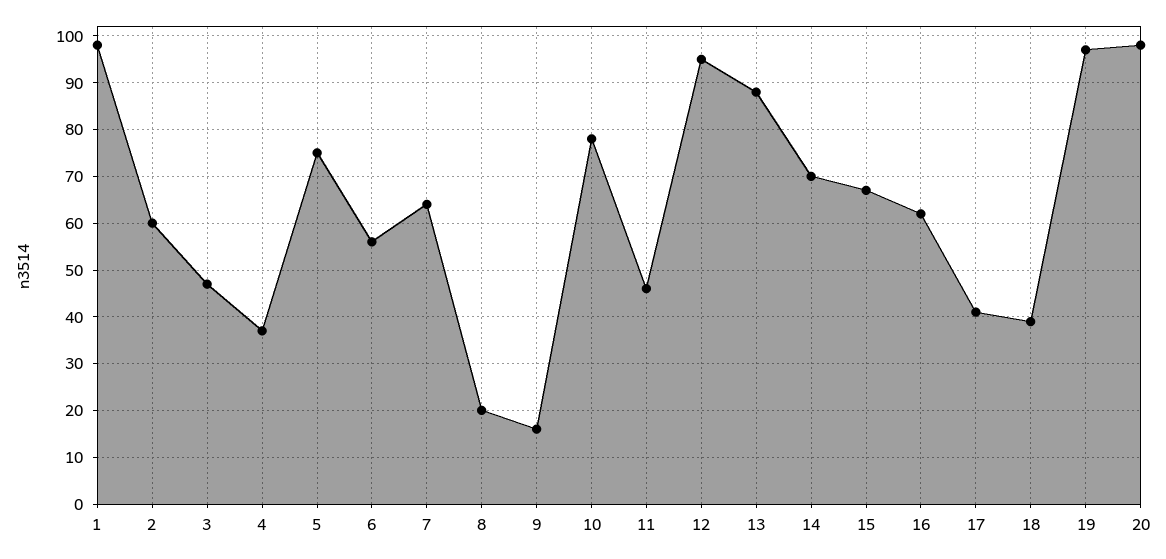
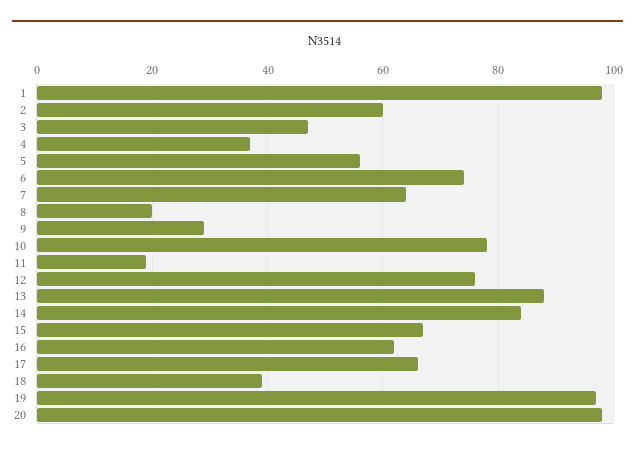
5: 75 -> 55
6: 55 -> 75
9: 15 -> 30
11: 45 -> 20
12: 95 -> 75
14: 70 -> 85
17: 40 -> 65

